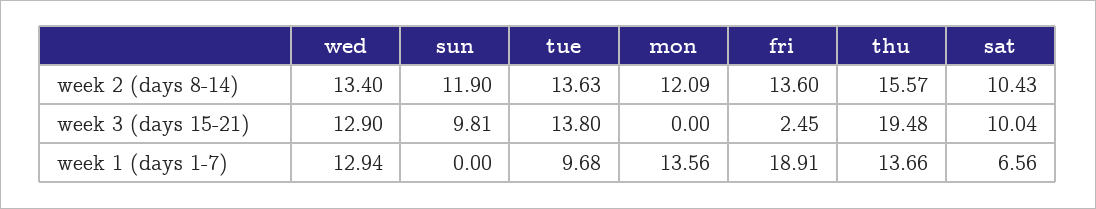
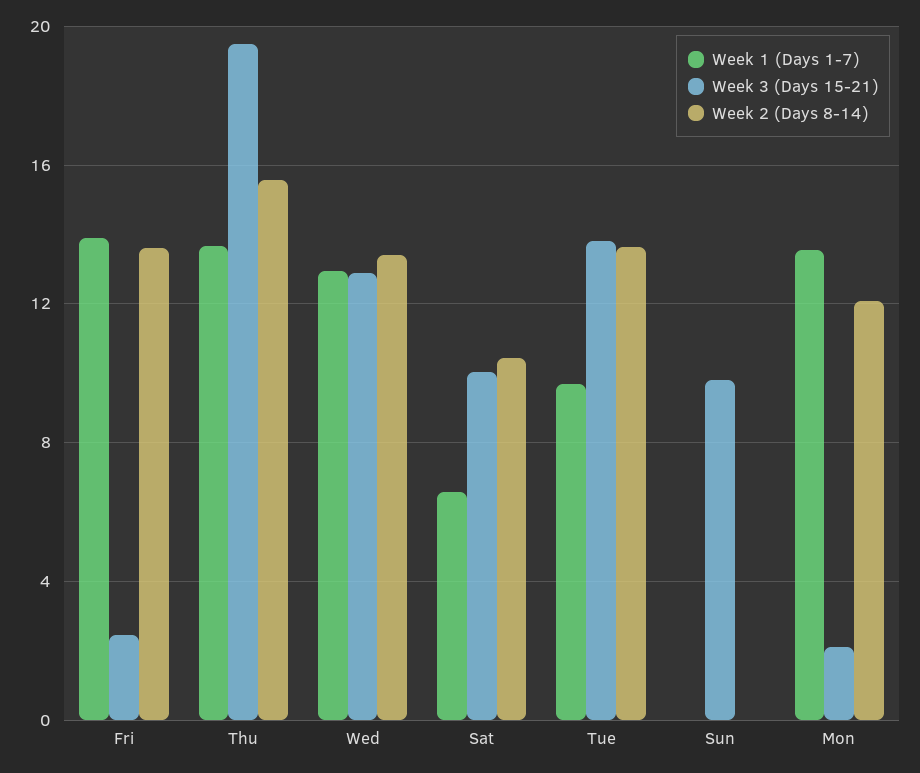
week 2 (days 8-14), sun: 11.9 -> 0
week 3 (days 15-21), mon: 0 -> 2
week 1 (days 1-7), fri: 18.91 -> 14

